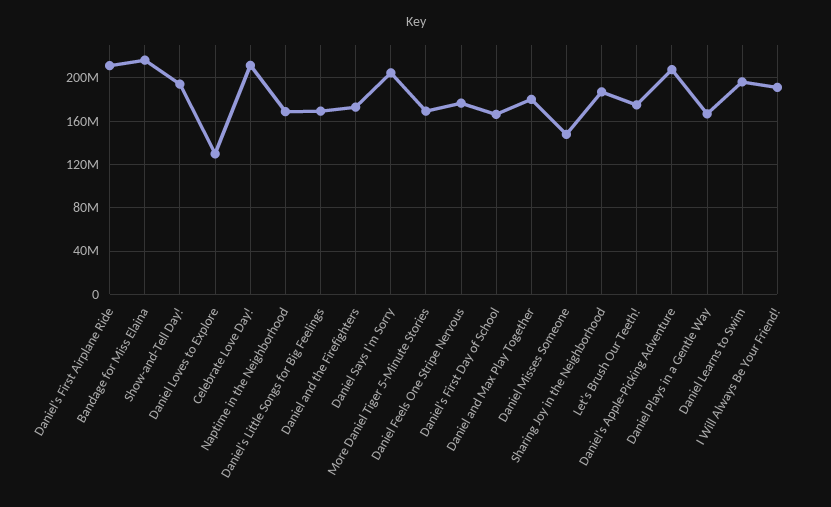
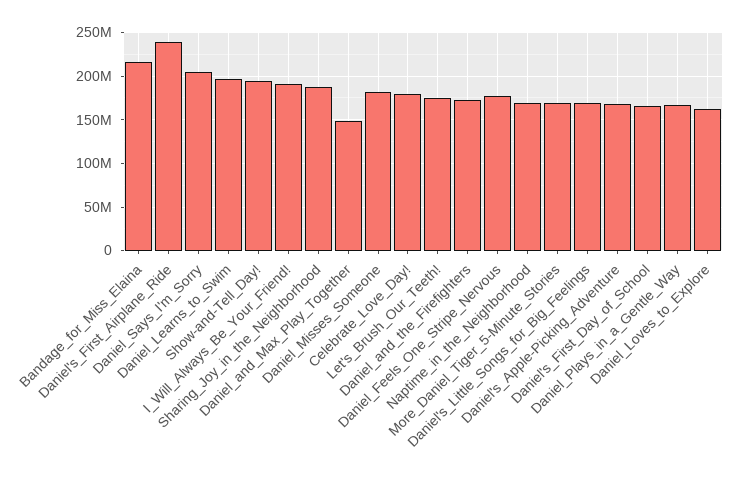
Daniel's First Airplane Ride: 210000000 -> 240000000
Daniel Loves to Explore: 130000000 -> 160000000
Celebrate Love Day!: 210000000 -> 180000000
Daniel and Max Play Together: 180000000 -> 150000000
Daniel Misses Someone: 150000000 -> 180000000
Daniel's Apple-Picking Adventure: 210000000 -> 170000000

